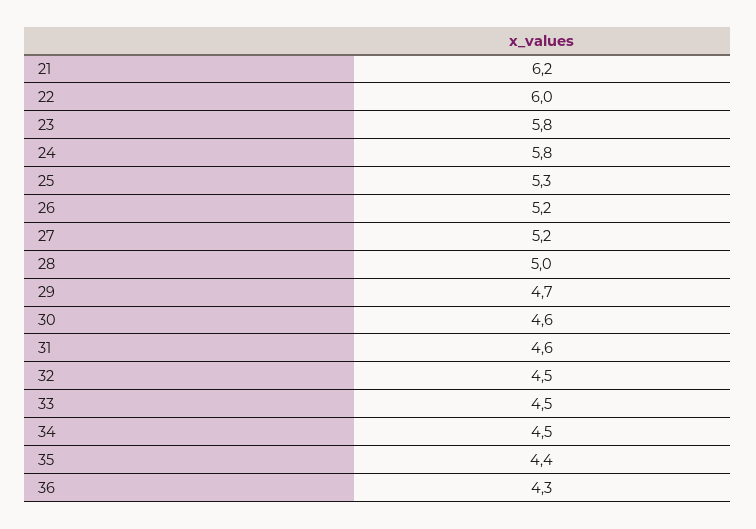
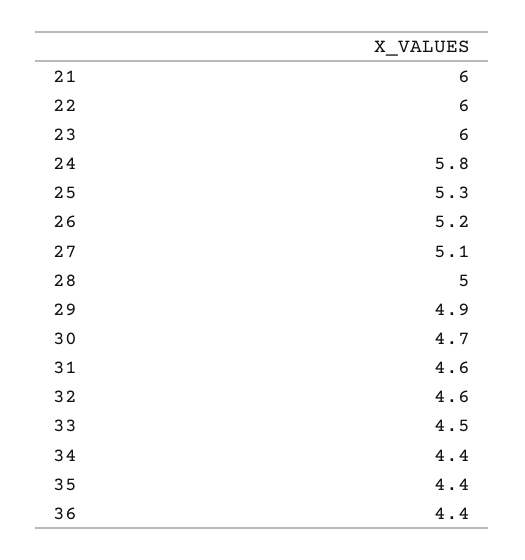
21: 6.2 -> 6
23: 5.8 -> 6
27: 5.2 -> 5.1
29: 4.7 -> 4.9
30: 4.6 -> 4.7
32: 4.5 -> 4.6
34: 4.5 -> 4.4
36: 4.3 -> 4.4

